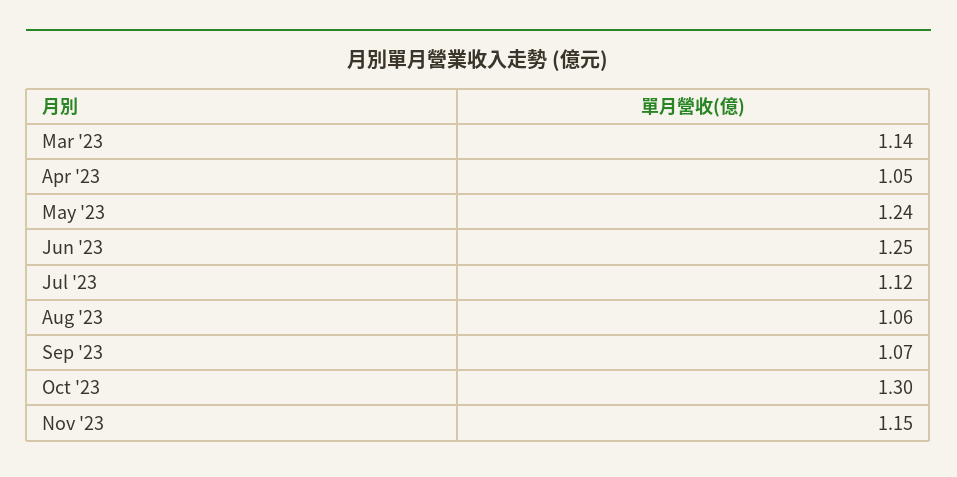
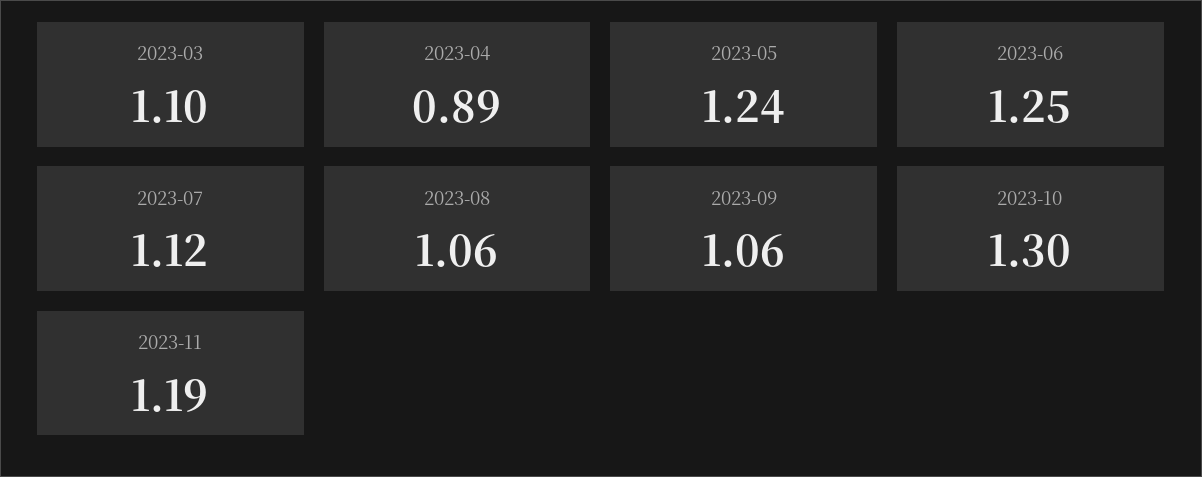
Mar '23: 1.14 -> 1.1
Apr '23: 1.05 -> 0.89
Sep '23: 1.07 -> 1.06
Nov '23: 1.15 -> 1.19

